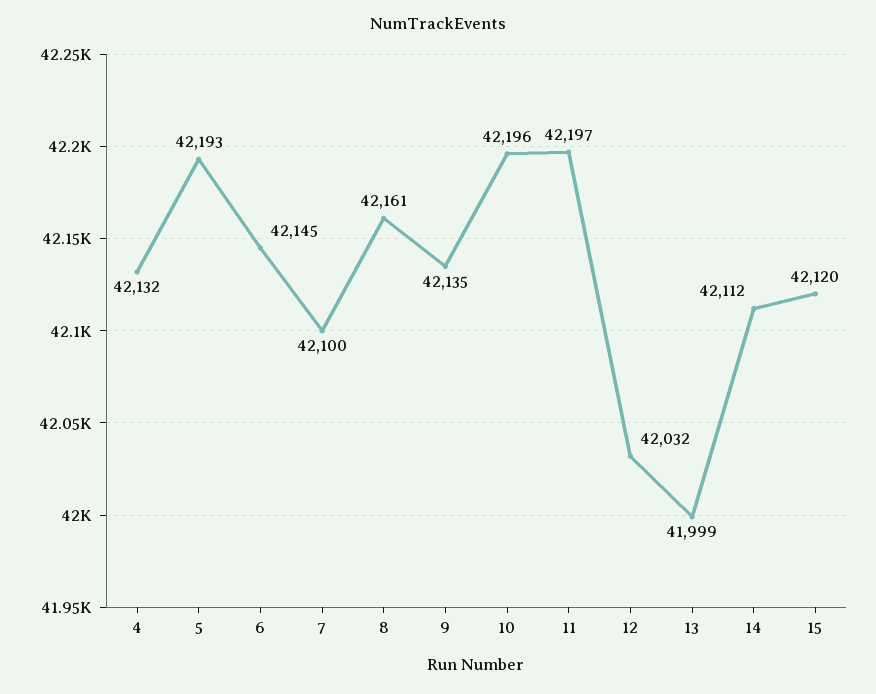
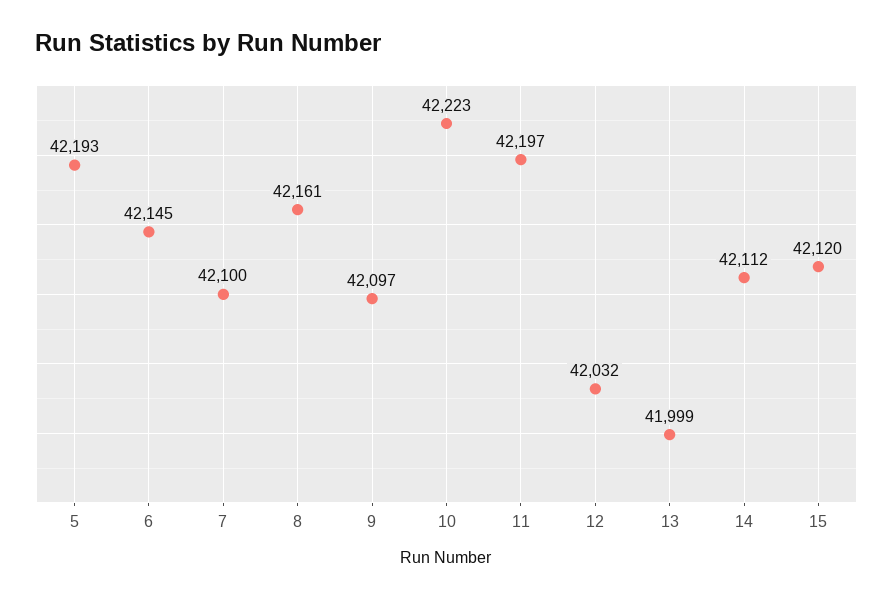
4: 42132 -> none
9: 42135 -> 42097
10: 42196 -> 42223

